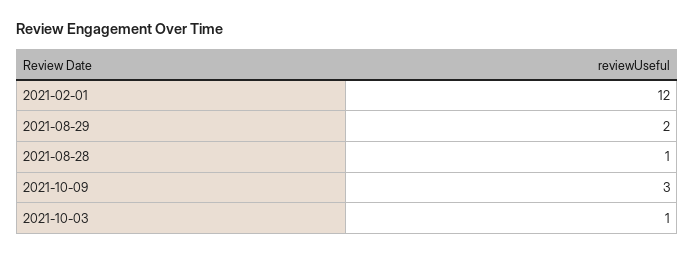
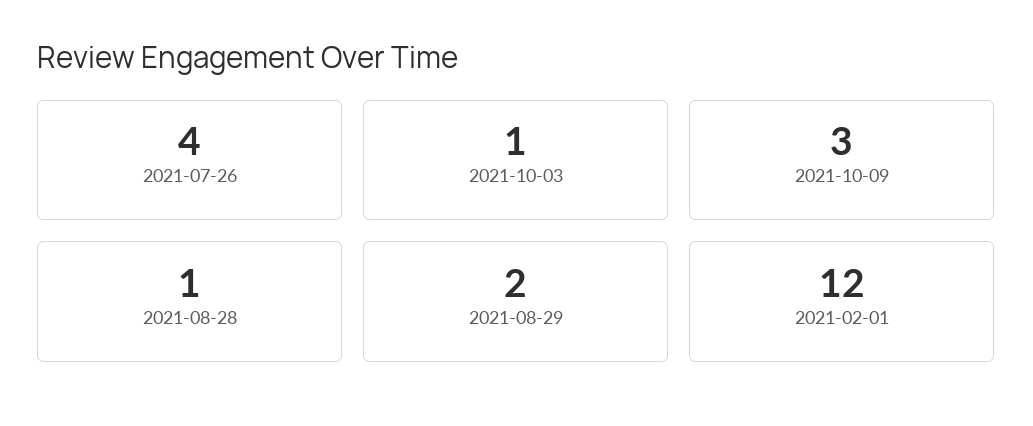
2021-07-26: none -> 4

